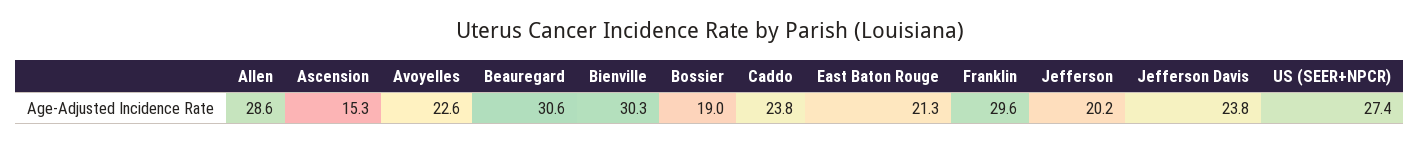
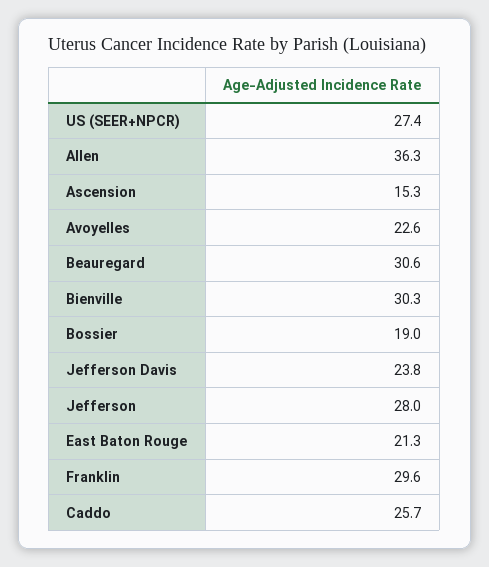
Allen: 28.6 -> 36.3
Caddo: 23.8 -> 25.7
Jefferson: 20.2 -> 28

